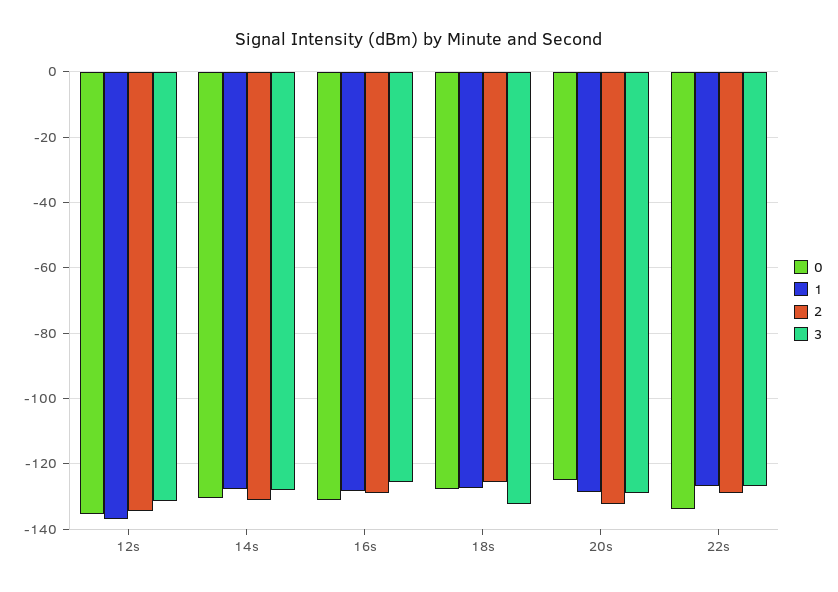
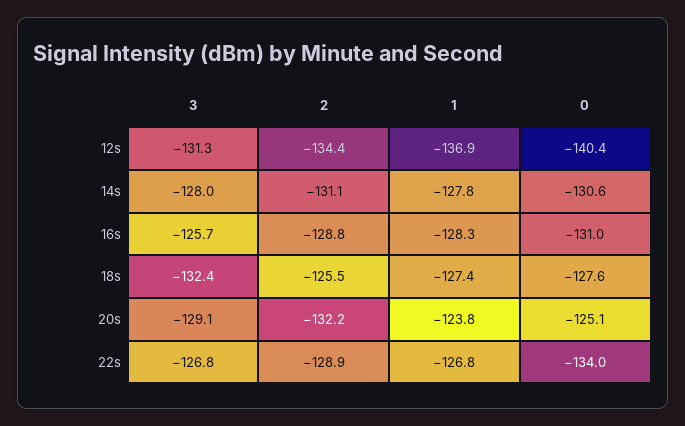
0, 12s: -136 -> -140.4
1, 20s: -128 -> -123.8

